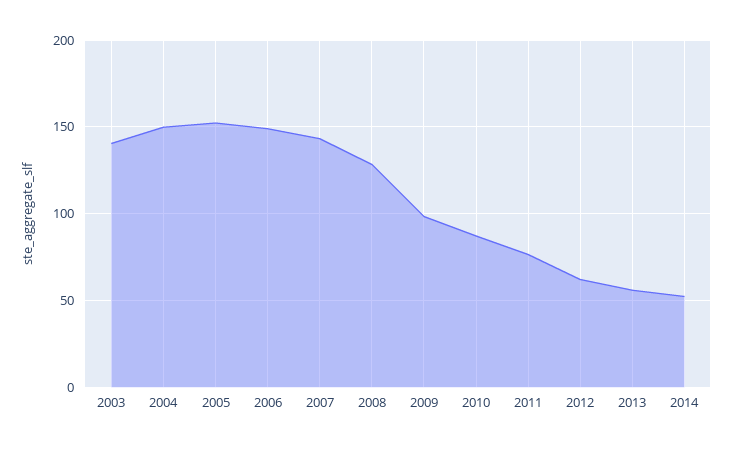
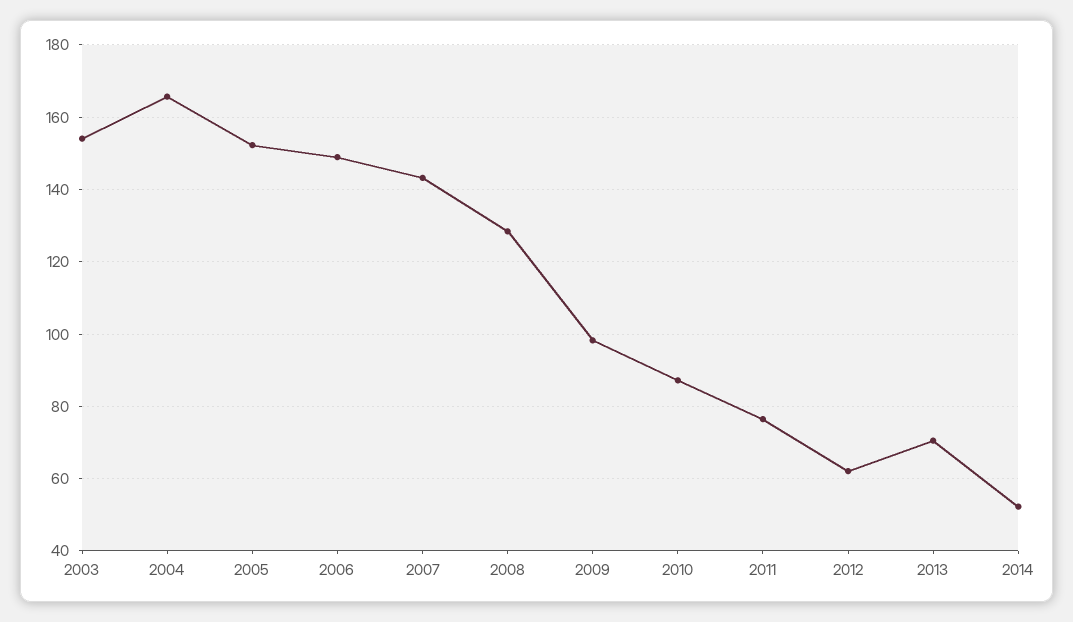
2003: 140 -> 154
2004: 150 -> 166
2013: 55 -> 70

